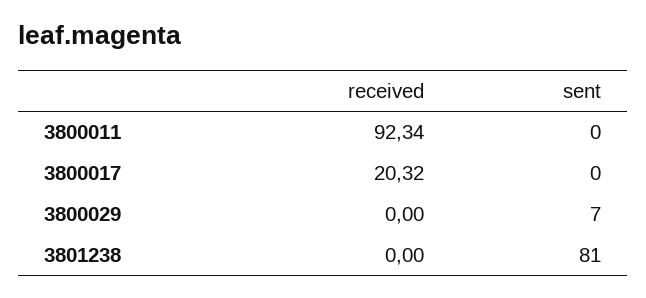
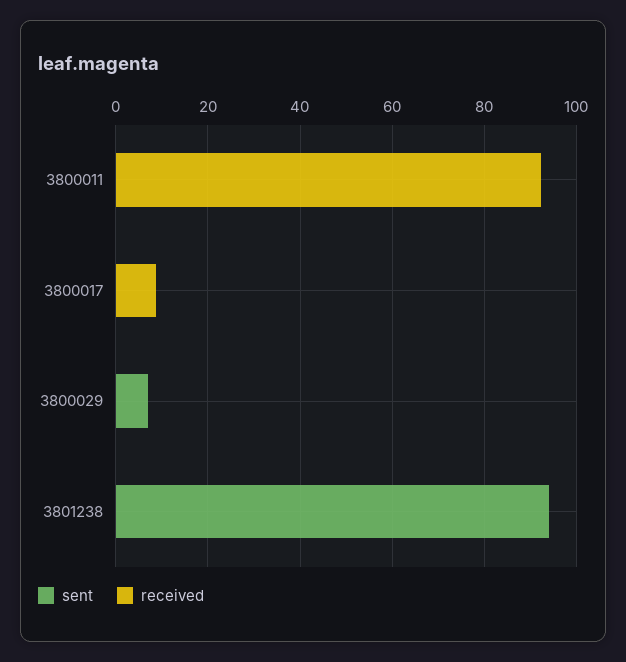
received, 3800017: 20.32 -> 10
sent, 3801238: 81 -> 95

